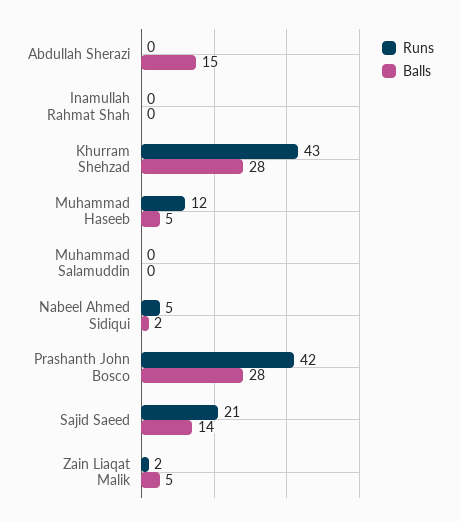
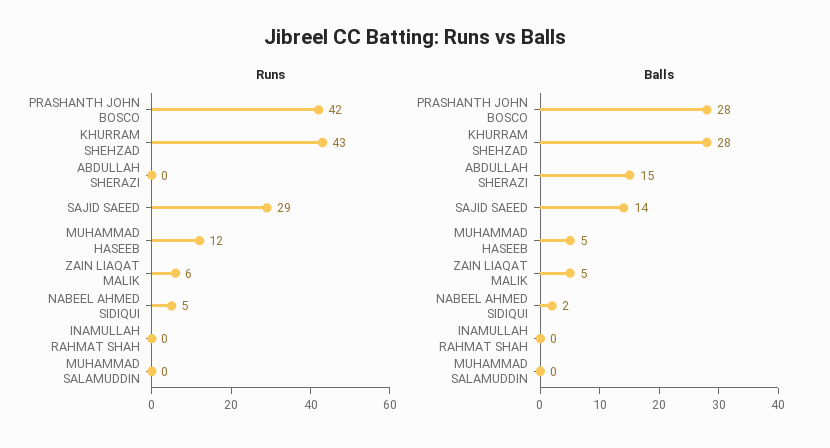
Runs, Sajid Saeed: 21 -> 29
Runs, Zain Liaqat Malik: 2 -> 6

